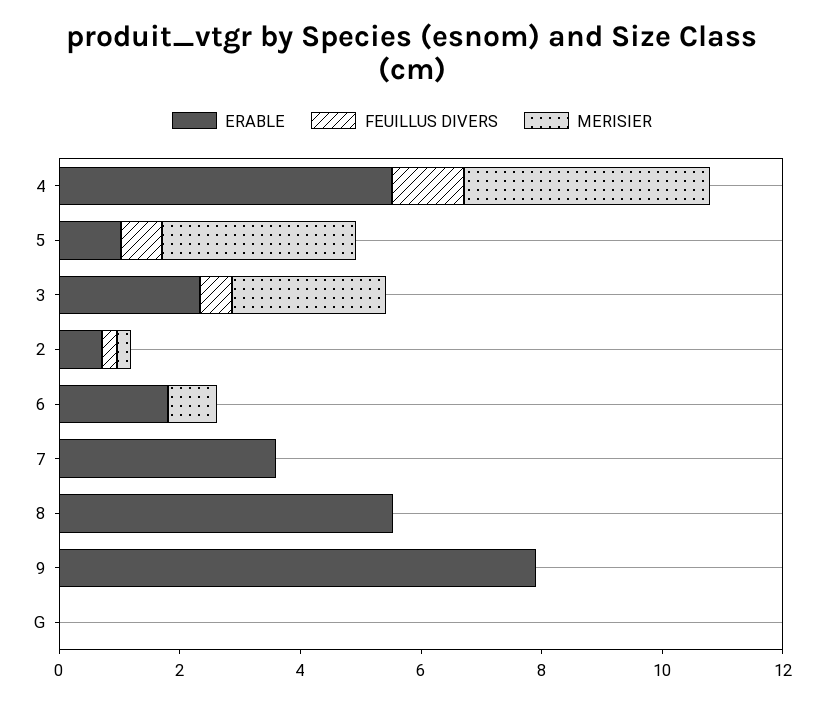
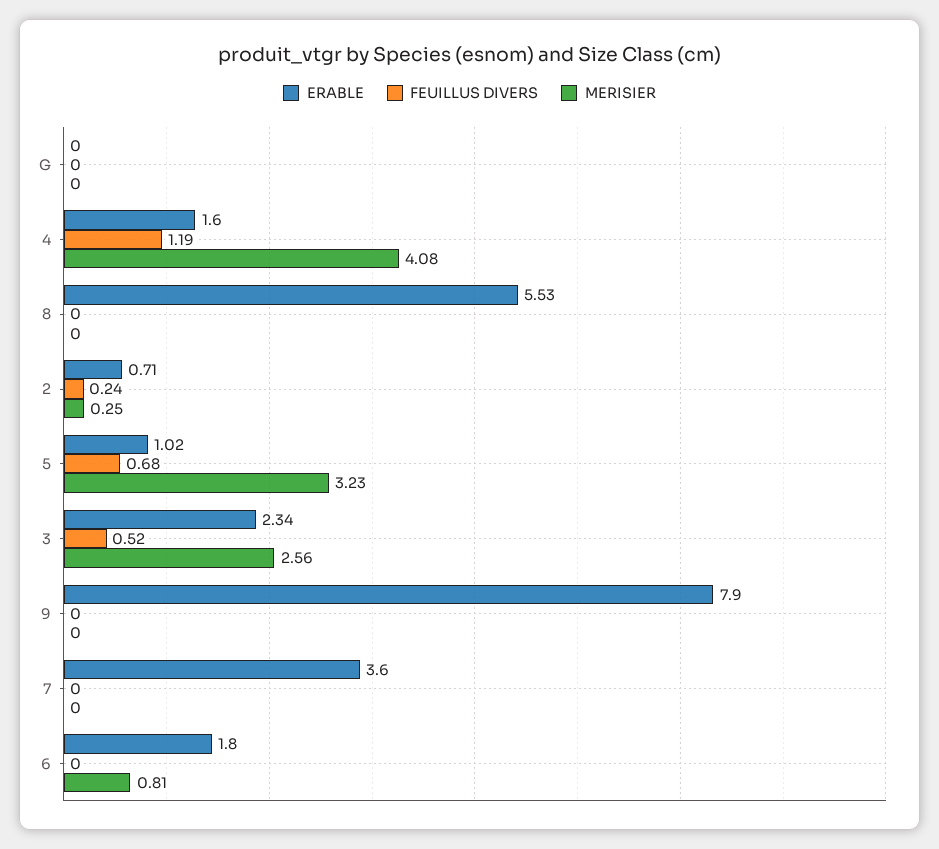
ERABLE, 4: 5.5 -> 1.6

